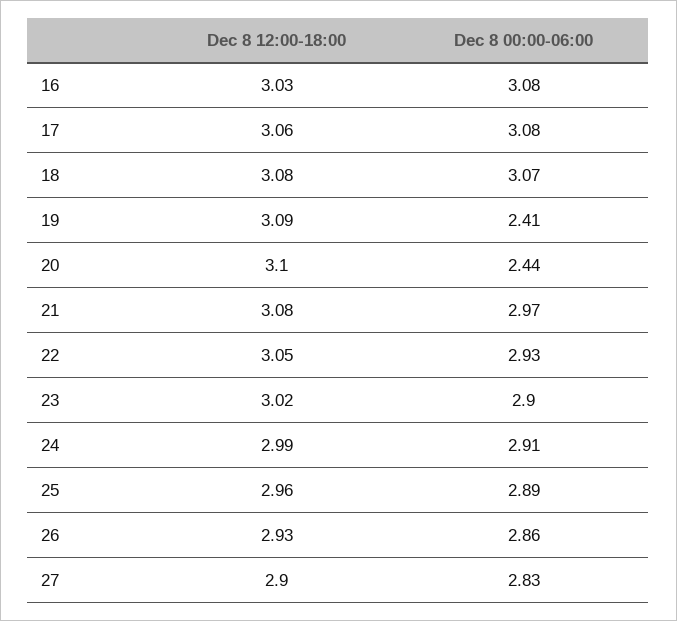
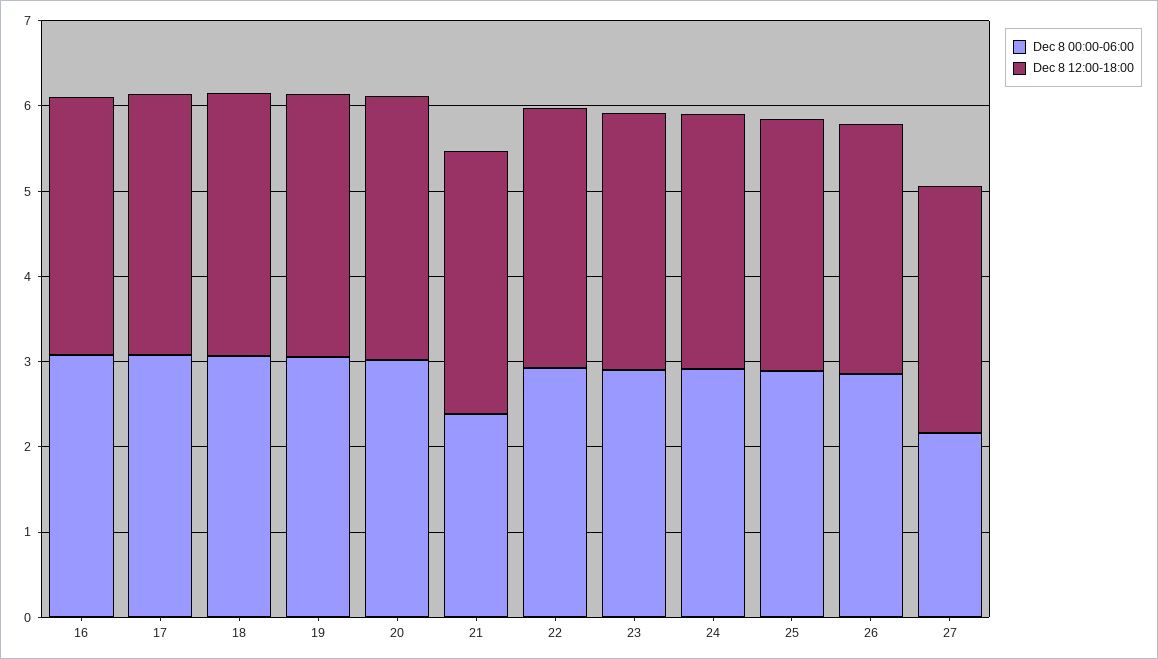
Dec 8 00:00-06:00, 19: 2.41 -> 3
Dec 8 00:00-06:00, 20: 2.44 -> 3
Dec 8 00:00-06:00, 21: 2.97 -> 2.4
Dec 8 00:00-06:00, 27: 2.83 -> 2.2

